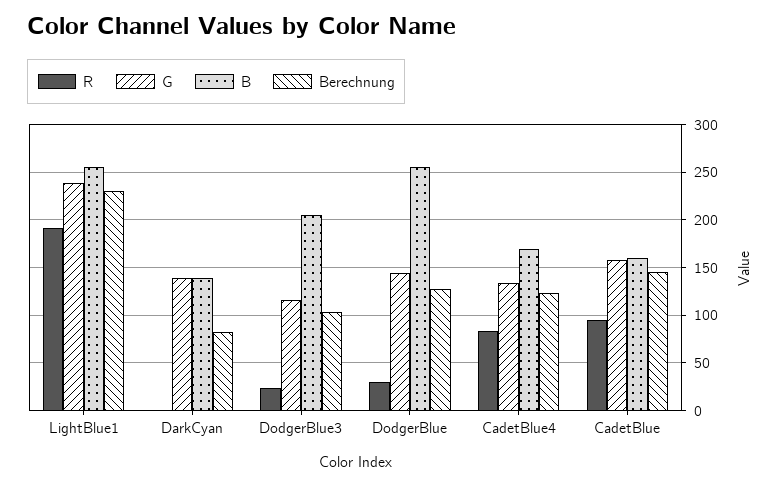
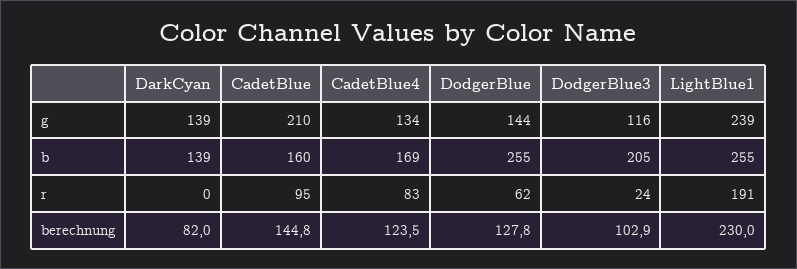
R, DodgerBlue: 30 -> 62
G, CadetBlue: 160 -> 210

